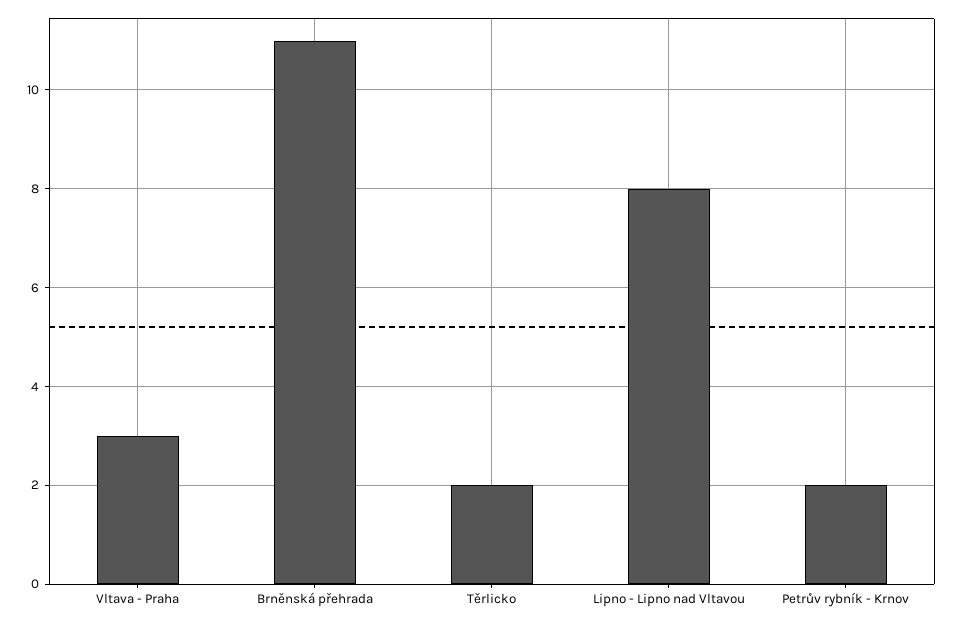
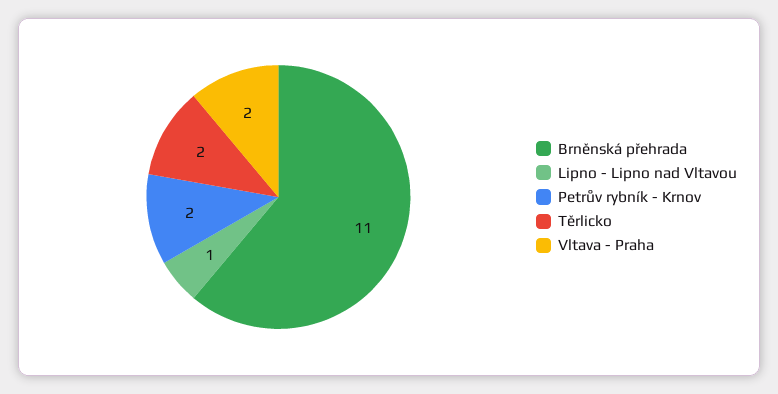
Vltava - Praha: 3 -> 2
Lipno - Lipno nad Vltavou: 8 -> 1

